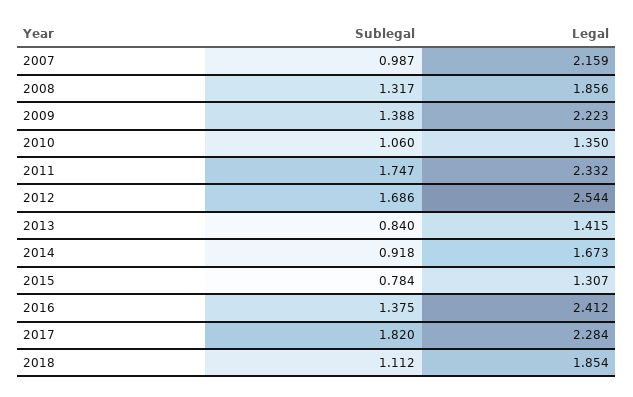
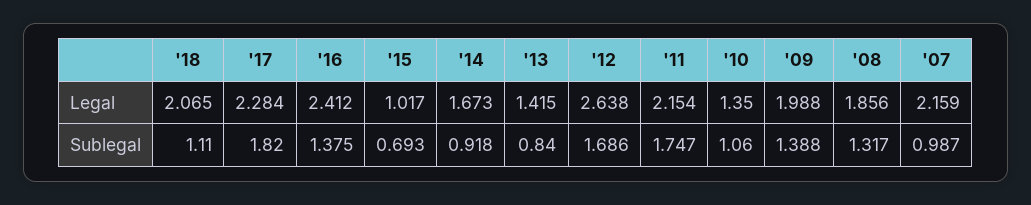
Legal, 2009: 2.223 -> 1.988
Legal, 2011: 2.332 -> 2.154
Legal, 2012: 2.544 -> 2.638
Sublegal, 2015: 0.784 -> 0.693
Legal, 2015: 1.307 -> 1.017
Sublegal, 2018: 1.112 -> 1.11
Legal, 2018: 1.854 -> 2.065

